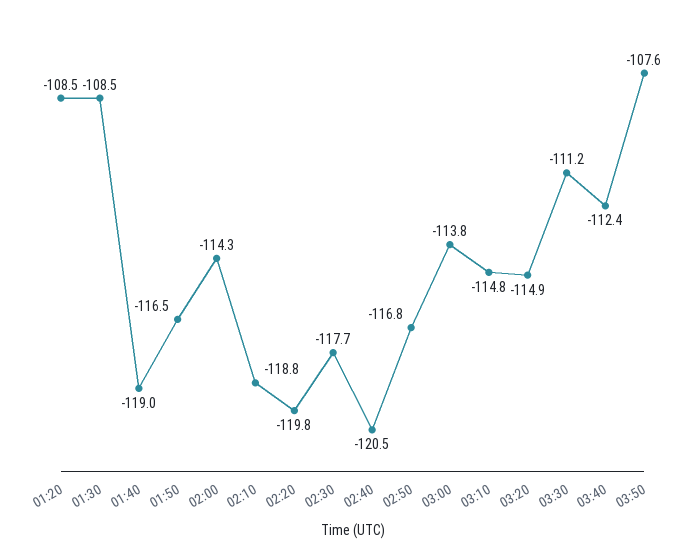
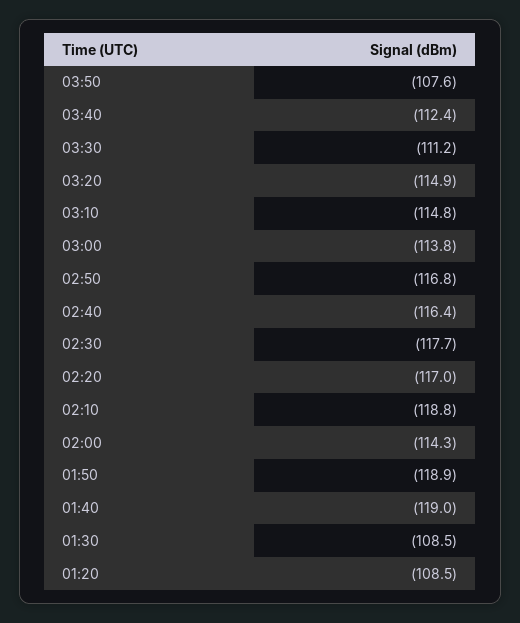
01:50: -116.5 -> -118.9
02:20: -119.8 -> -117
02:40: -120.5 -> -116.4

